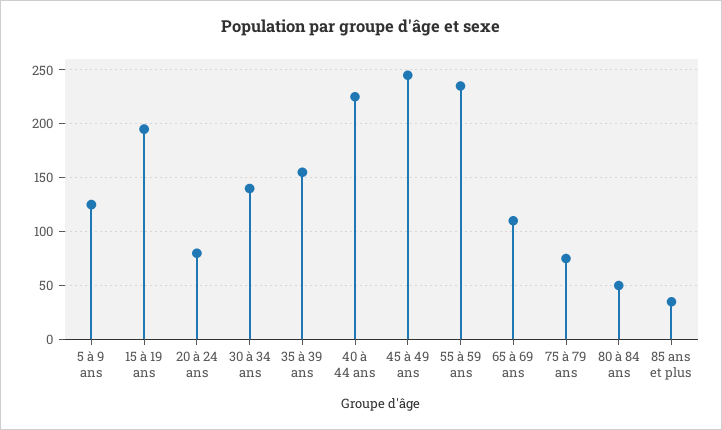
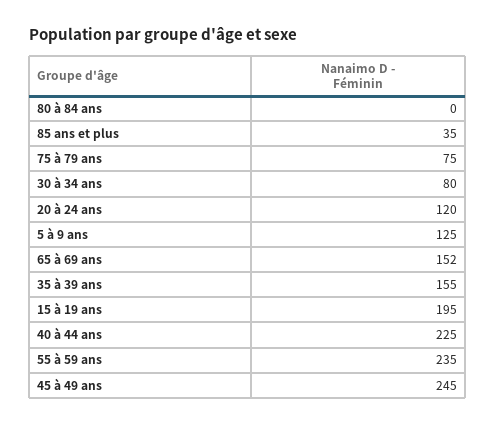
20 à 24 ans: 80 -> 120
30 à 34 ans: 140 -> 80
65 à 69 ans: 110 -> 152
80 à 84 ans: 50 -> 0

